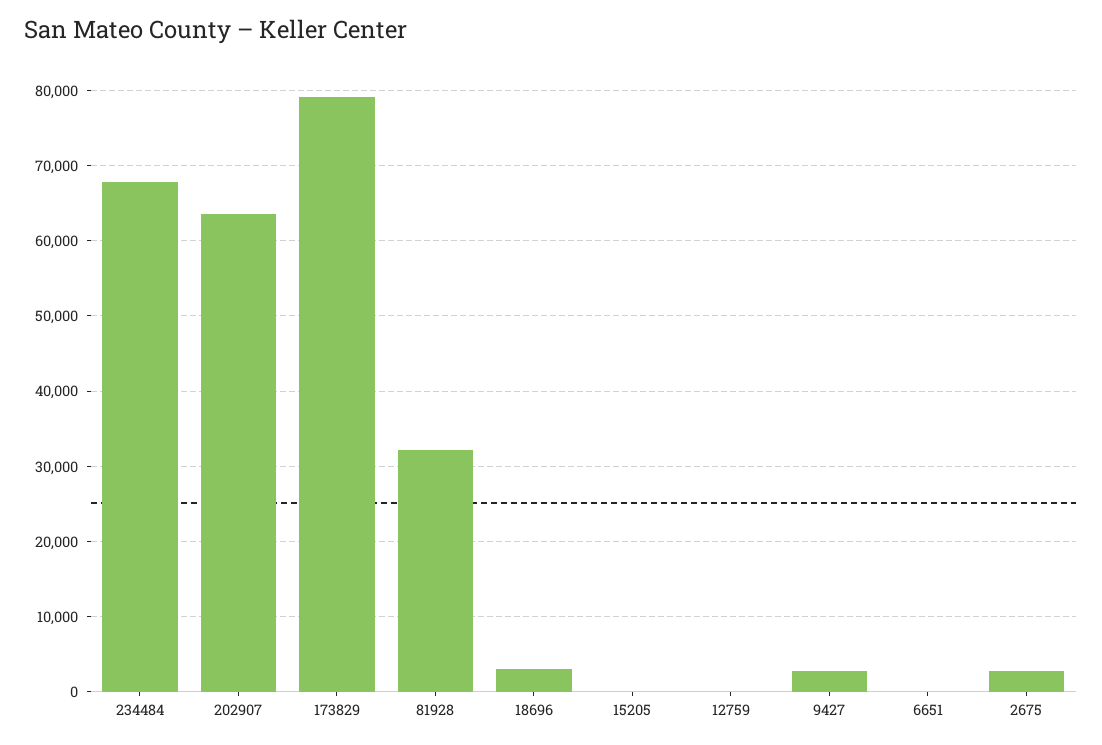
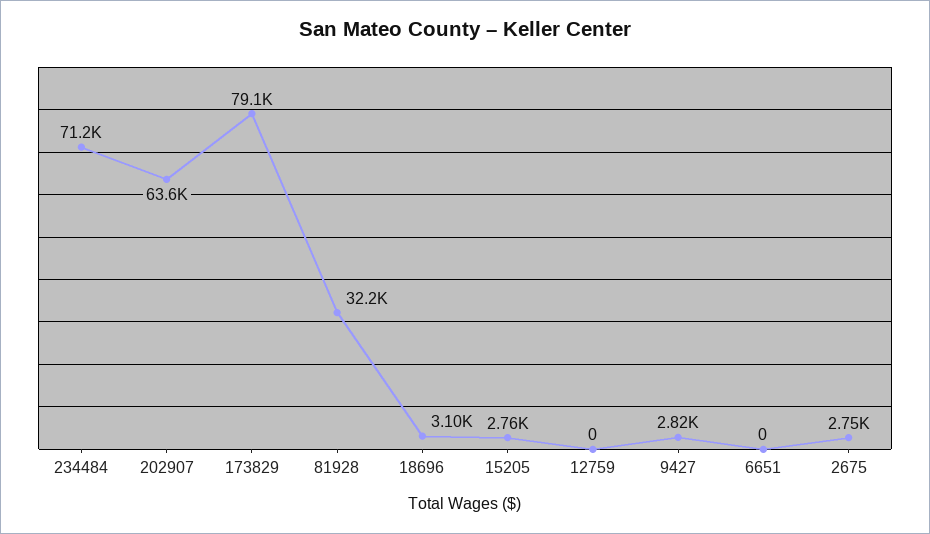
234484: 68000 -> 71200
15205: 0 -> 2760

